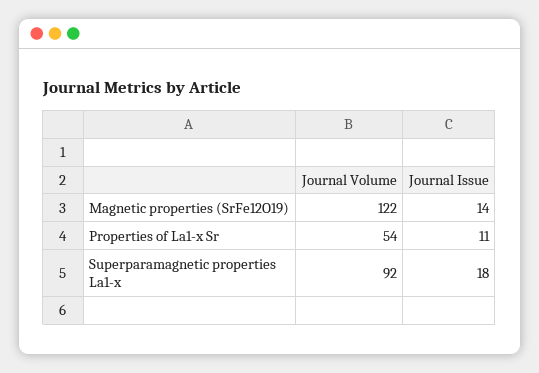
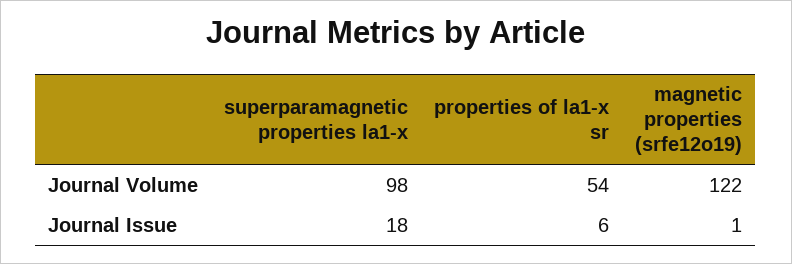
Journal Issue, Magnetic properties (SrFe12O19): 14 -> 1
Journal Issue, Properties of La1-x Sr: 11 -> 6
Journal Volume, Superparamagnetic properties La1-x: 92 -> 98

